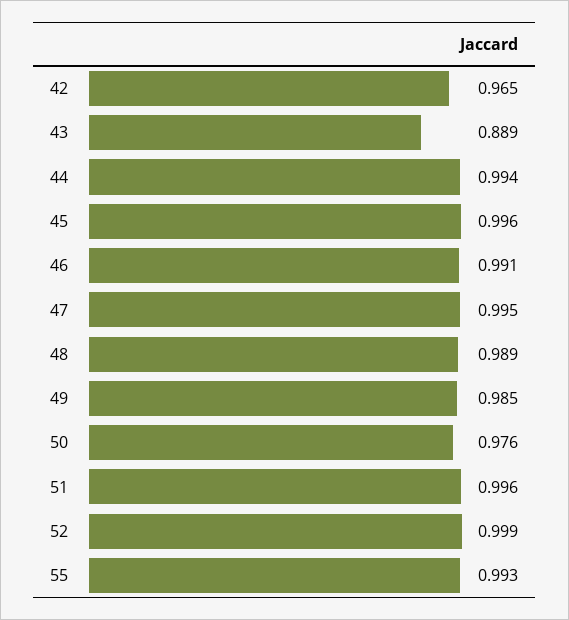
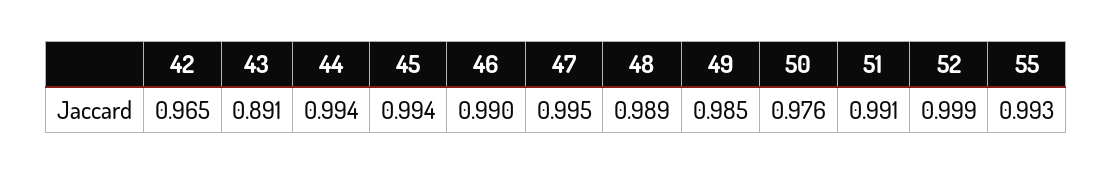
43: 0.889 -> 0.891
45: 0.996 -> 0.994
46: 0.991 -> 0.99
51: 0.996 -> 0.991

